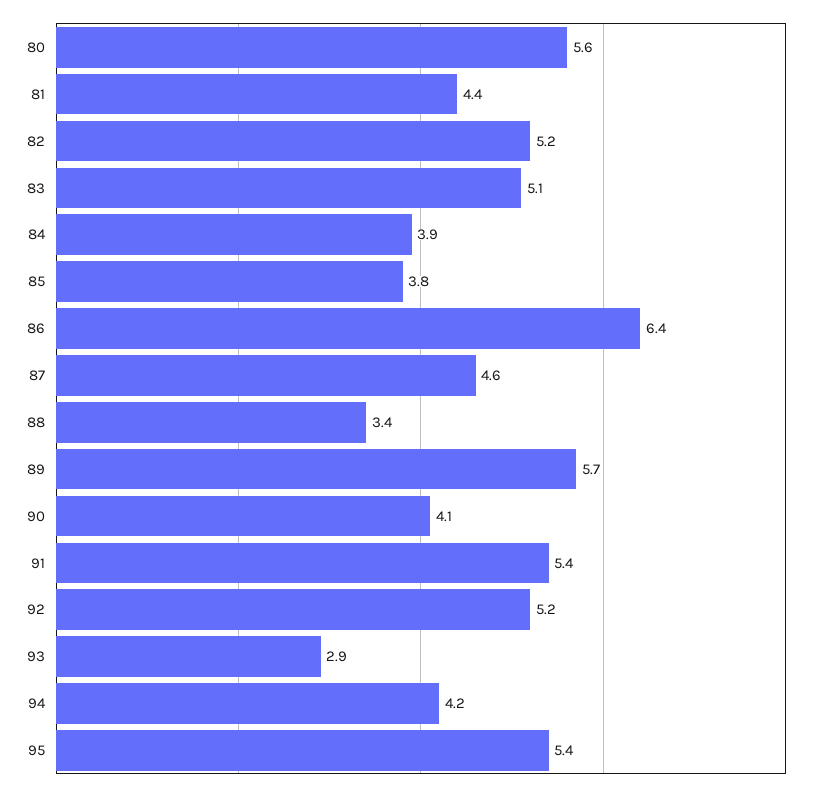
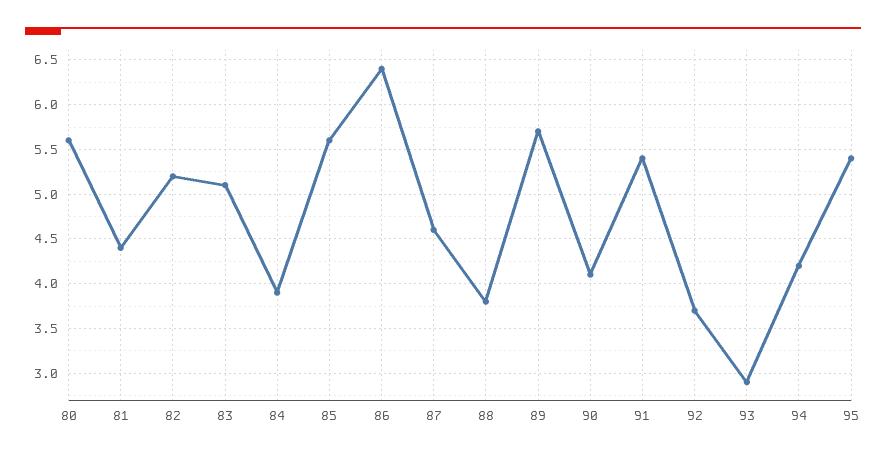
85: 3.8 -> 5.6
88: 3.4 -> 3.8
92: 5.2 -> 3.7

